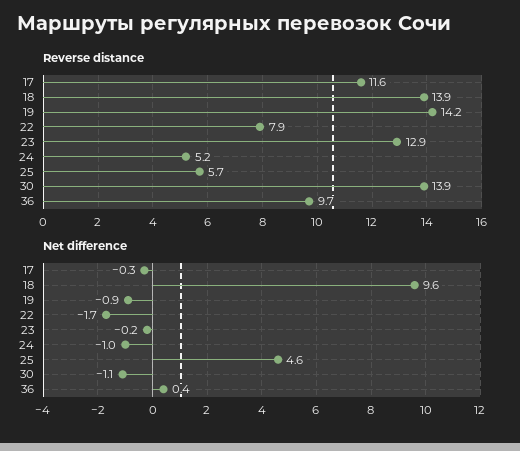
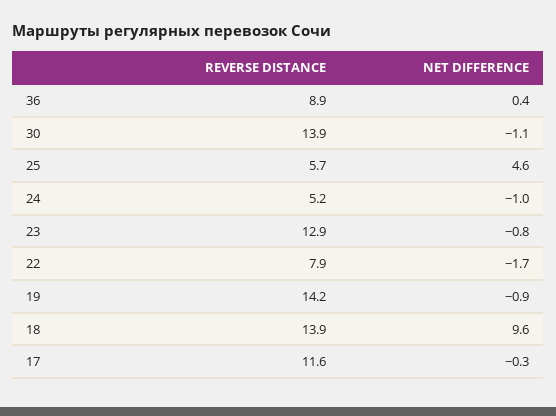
Reverse distance, 36: 9.7 -> 8.9
Net difference, 23: -0.2 -> -0.8

